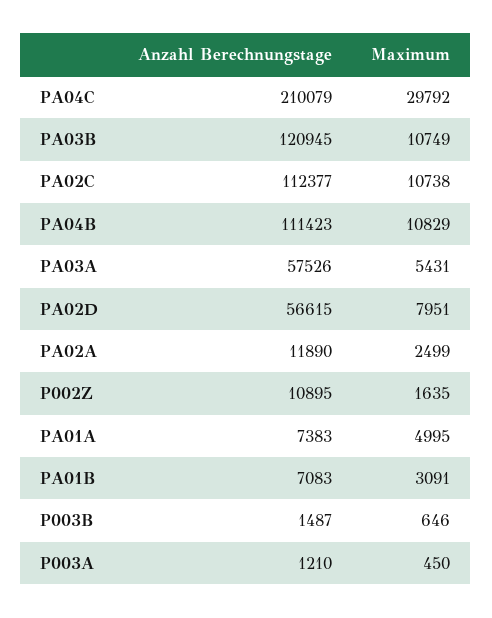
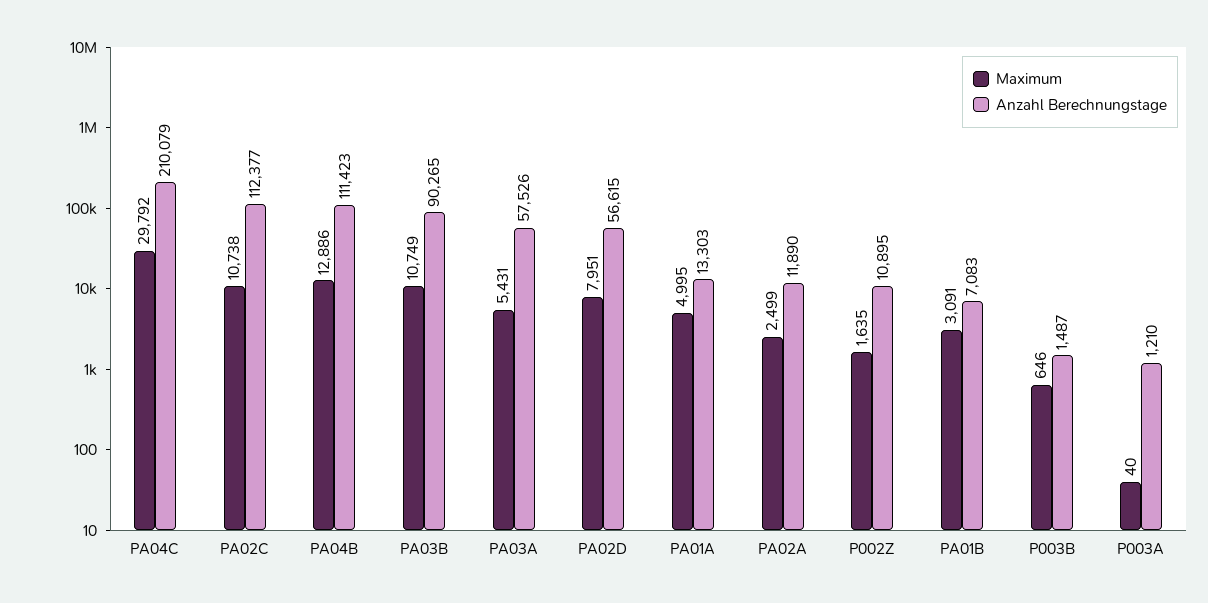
Anzahl Berechnungstage, PA03B: 120945 -> 90265
Maximum, PA04B: 10829 -> 12886
Anzahl Berechnungstage, PA01A: 7383 -> 13303
Maximum, P003A: 450 -> 40

